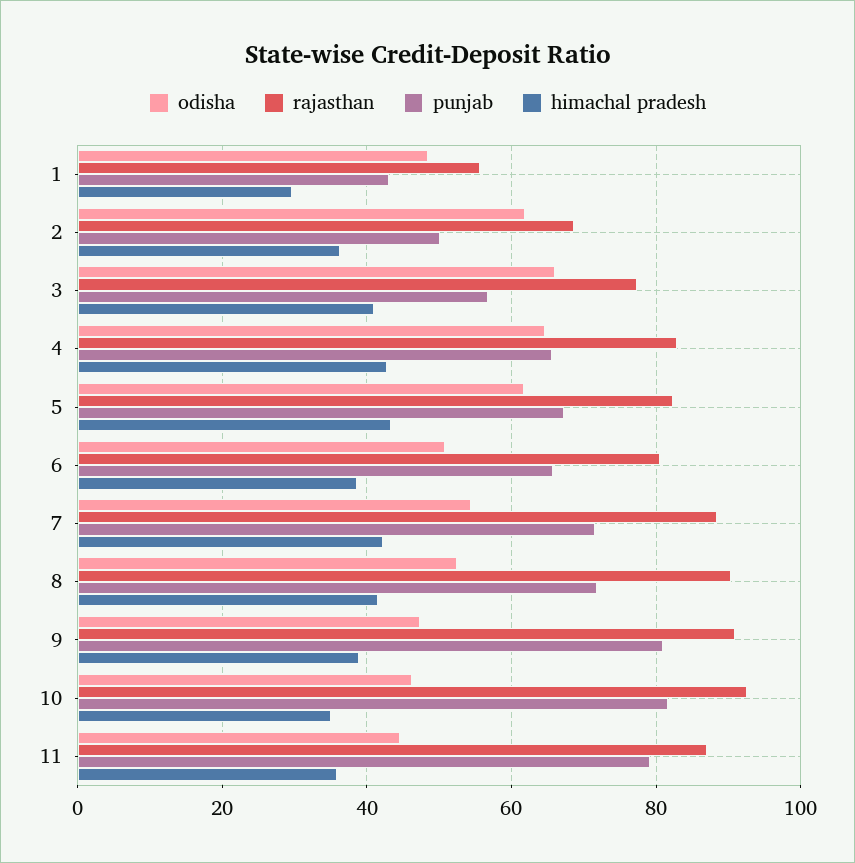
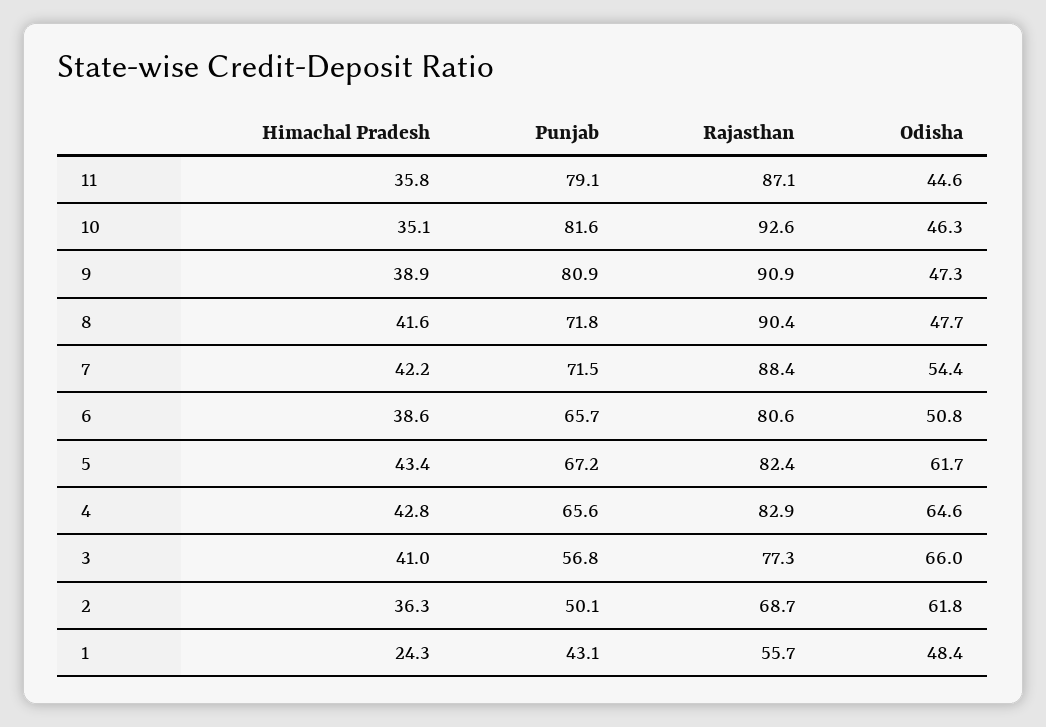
himachal pradesh, 1: 30 -> 24.3
odisha, 8: 52 -> 47.7

